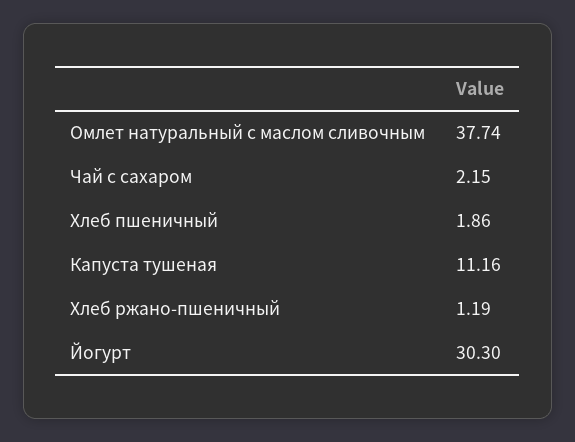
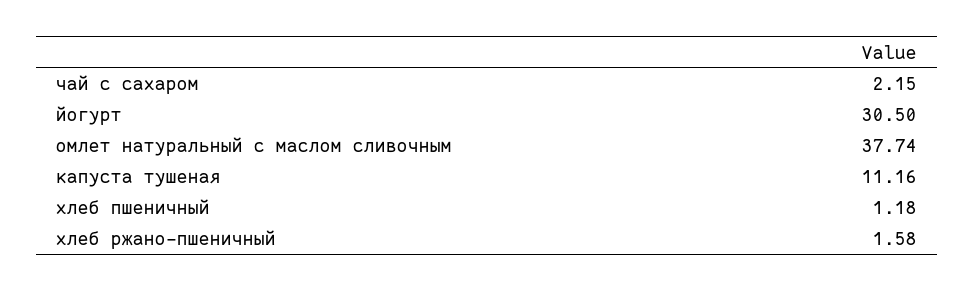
Хлеб пшеничный: 1.86 -> 1.18
Хлеб ржано-пшеничный: 1.19 -> 1.58
Йогурт: 30.3 -> 30.5

